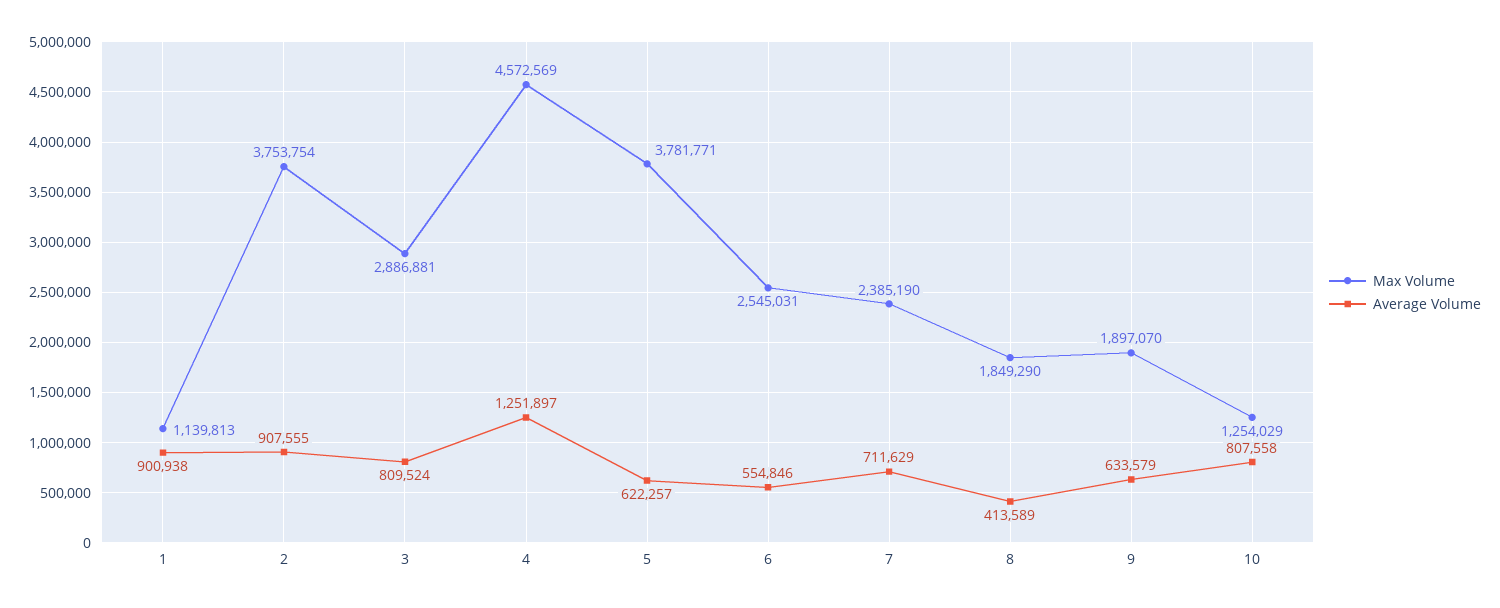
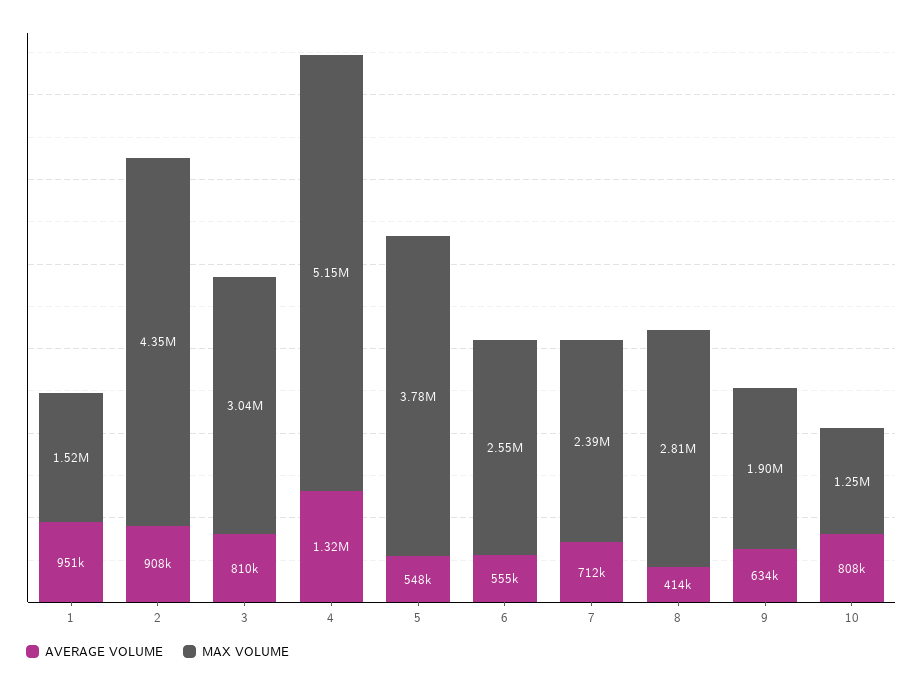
Max Volume, 1: 1139813 -> 1520000
Average Volume, 1: 900938 -> 951000
Max Volume, 2: 3753754 -> 4350000
Max Volume, 3: 2886881 -> 3040000
Max Volume, 4: 4572569 -> 5150000
Average Volume, 4: 1251897 -> 1320000
Average Volume, 5: 622257 -> 548000
Max Volume, 8: 1849290 -> 2810000

